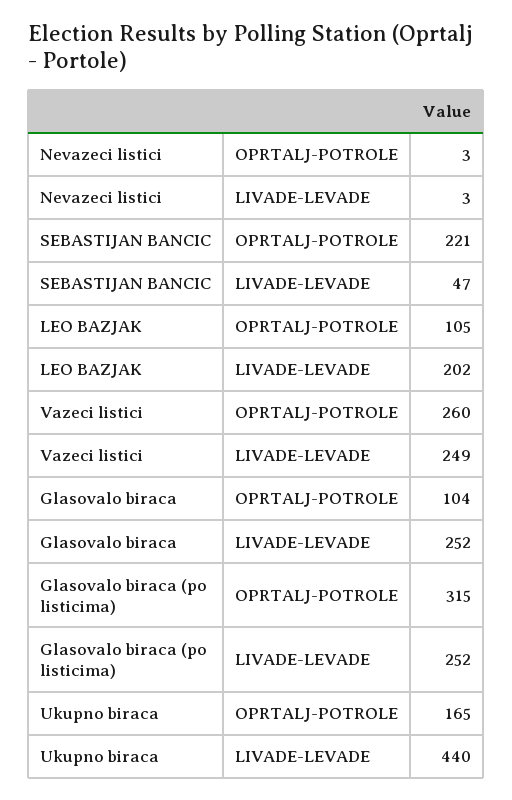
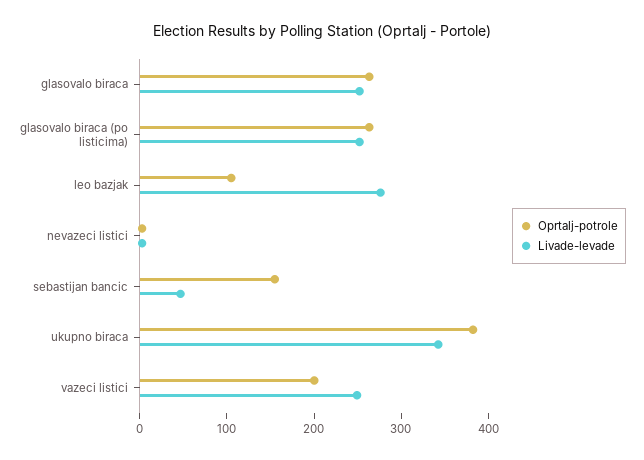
OPRTALJ-POTROLE, SEBASTIJAN BANCIC: 221 -> 160
LIVADE-LEVADE, LEO BAZJAK: 202 -> 280
OPRTALJ-POTROLE, Vazeci listici: 260 -> 200
OPRTALJ-POTROLE, Glasovalo biraca: 104 -> 260
OPRTALJ-POTROLE, Glasovalo biraca (po listicima): 315 -> 260
OPRTALJ-POTROLE, Ukupno biraca: 165 -> 380
LIVADE-LEVADE, Ukupno biraca: 440 -> 340

